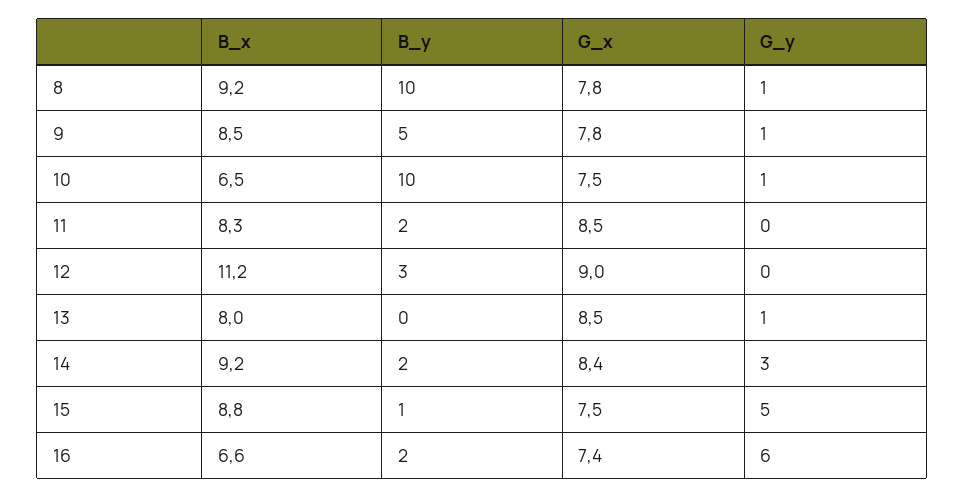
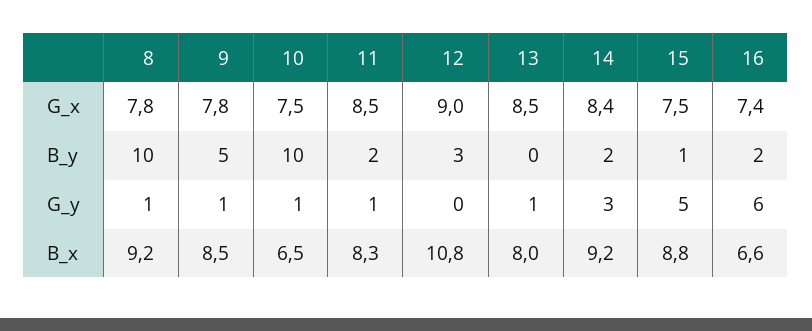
G_y, 11: 0 -> 1
B_x, 12: 11.2 -> 10.8

